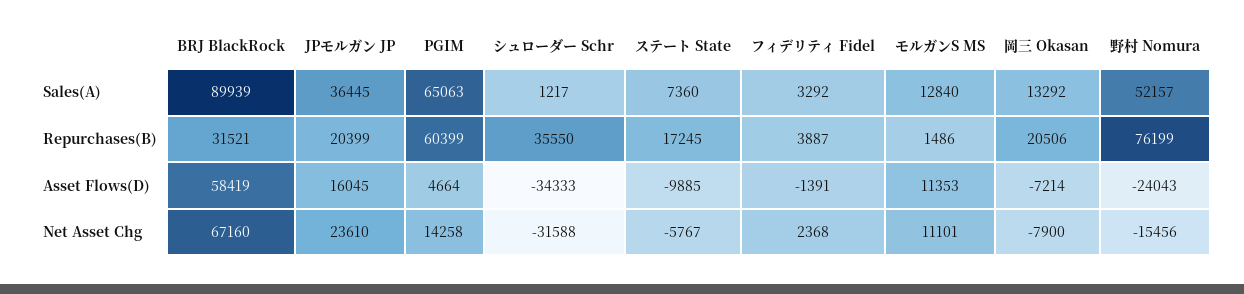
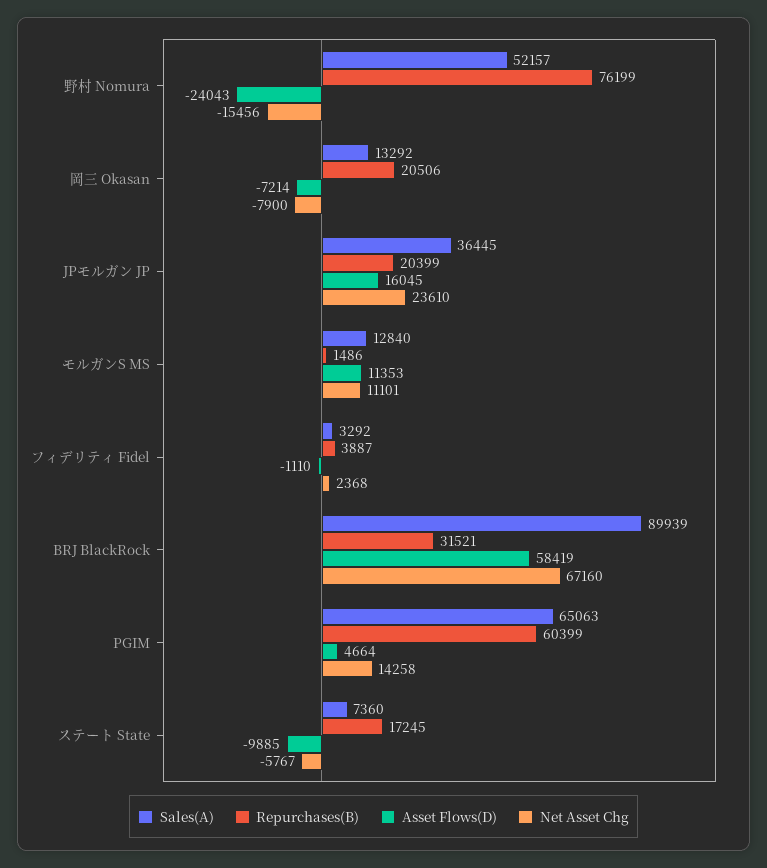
Sales(A), シュローダー Schr: 1217 -> none
Repurchases(B), シュローダー Schr: 35550 -> none
Asset Flows(D), シュローダー Schr: -34333 -> none
Asset Flows(D), フィデリティ Fidel: -1391 -> -1110
Net Asset Chg, シュローダー Schr: -31588 -> none

